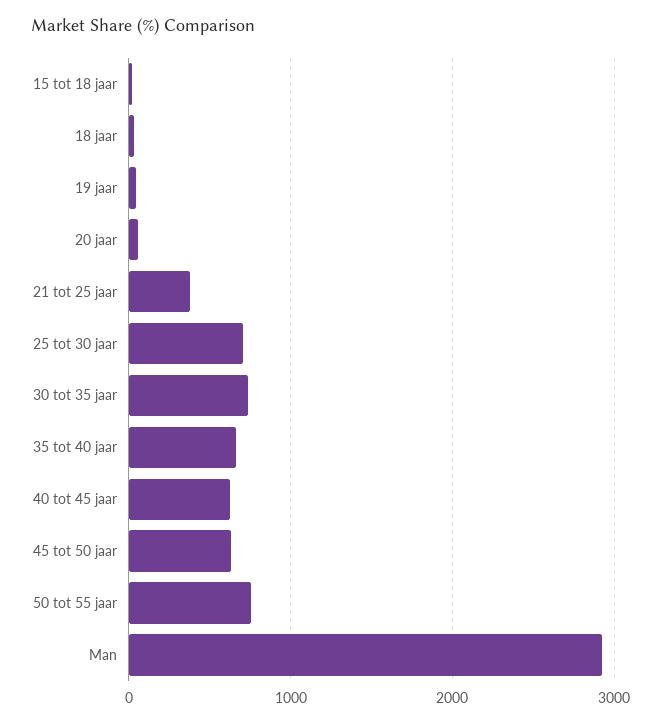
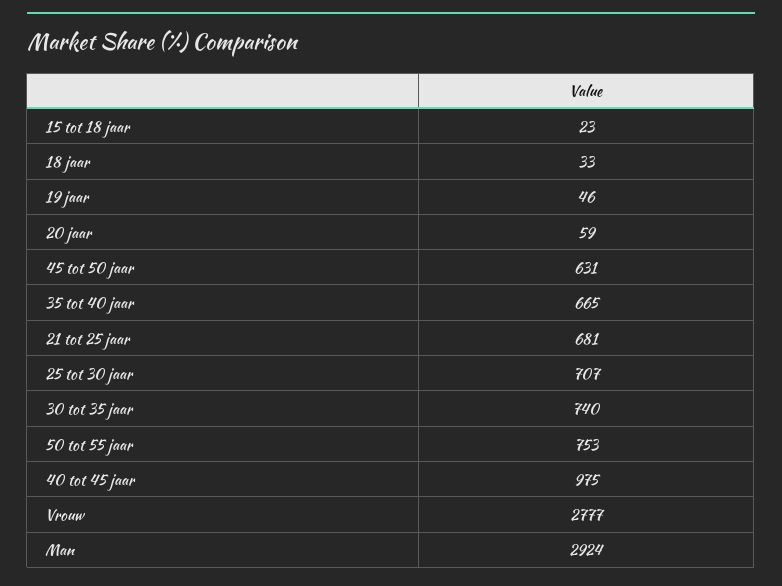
21 tot 25 jaar: 400 -> 681
40 tot 45 jaar: 600 -> 975
Vrouw: none -> 2777

